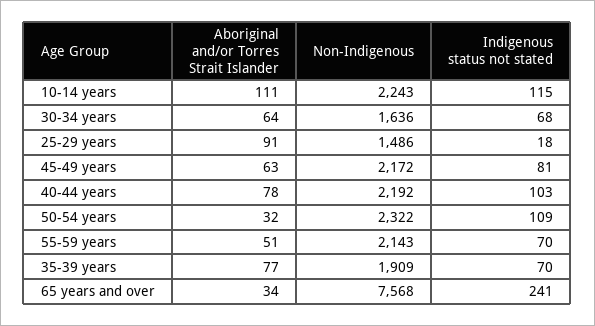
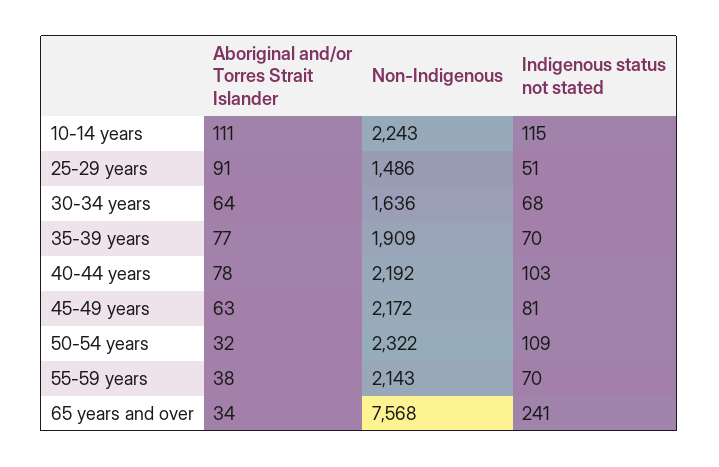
Indigenous status not stated, 25-29 years: 18 -> 51
Aboriginal and/or Torres Strait Islander, 55-59 years: 51 -> 38

